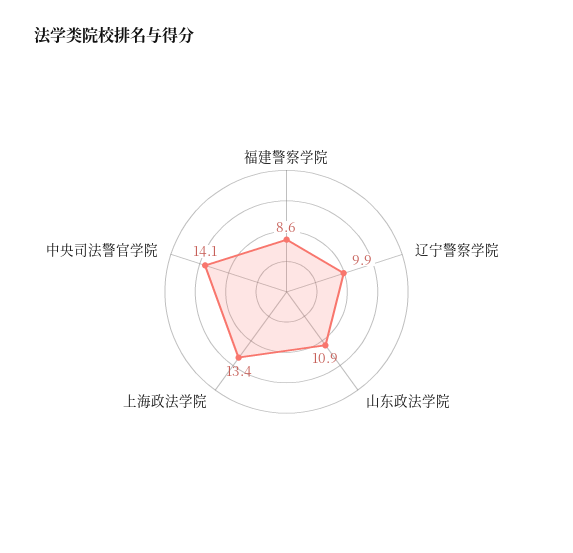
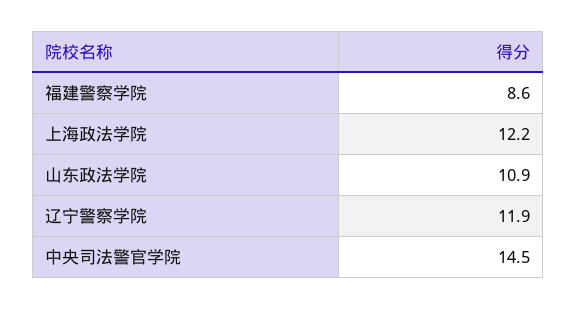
辽宁警察学院: 9.9 -> 11.9
上海政法学院: 13.4 -> 12.2
中央司法警官学院: 14.1 -> 14.5

